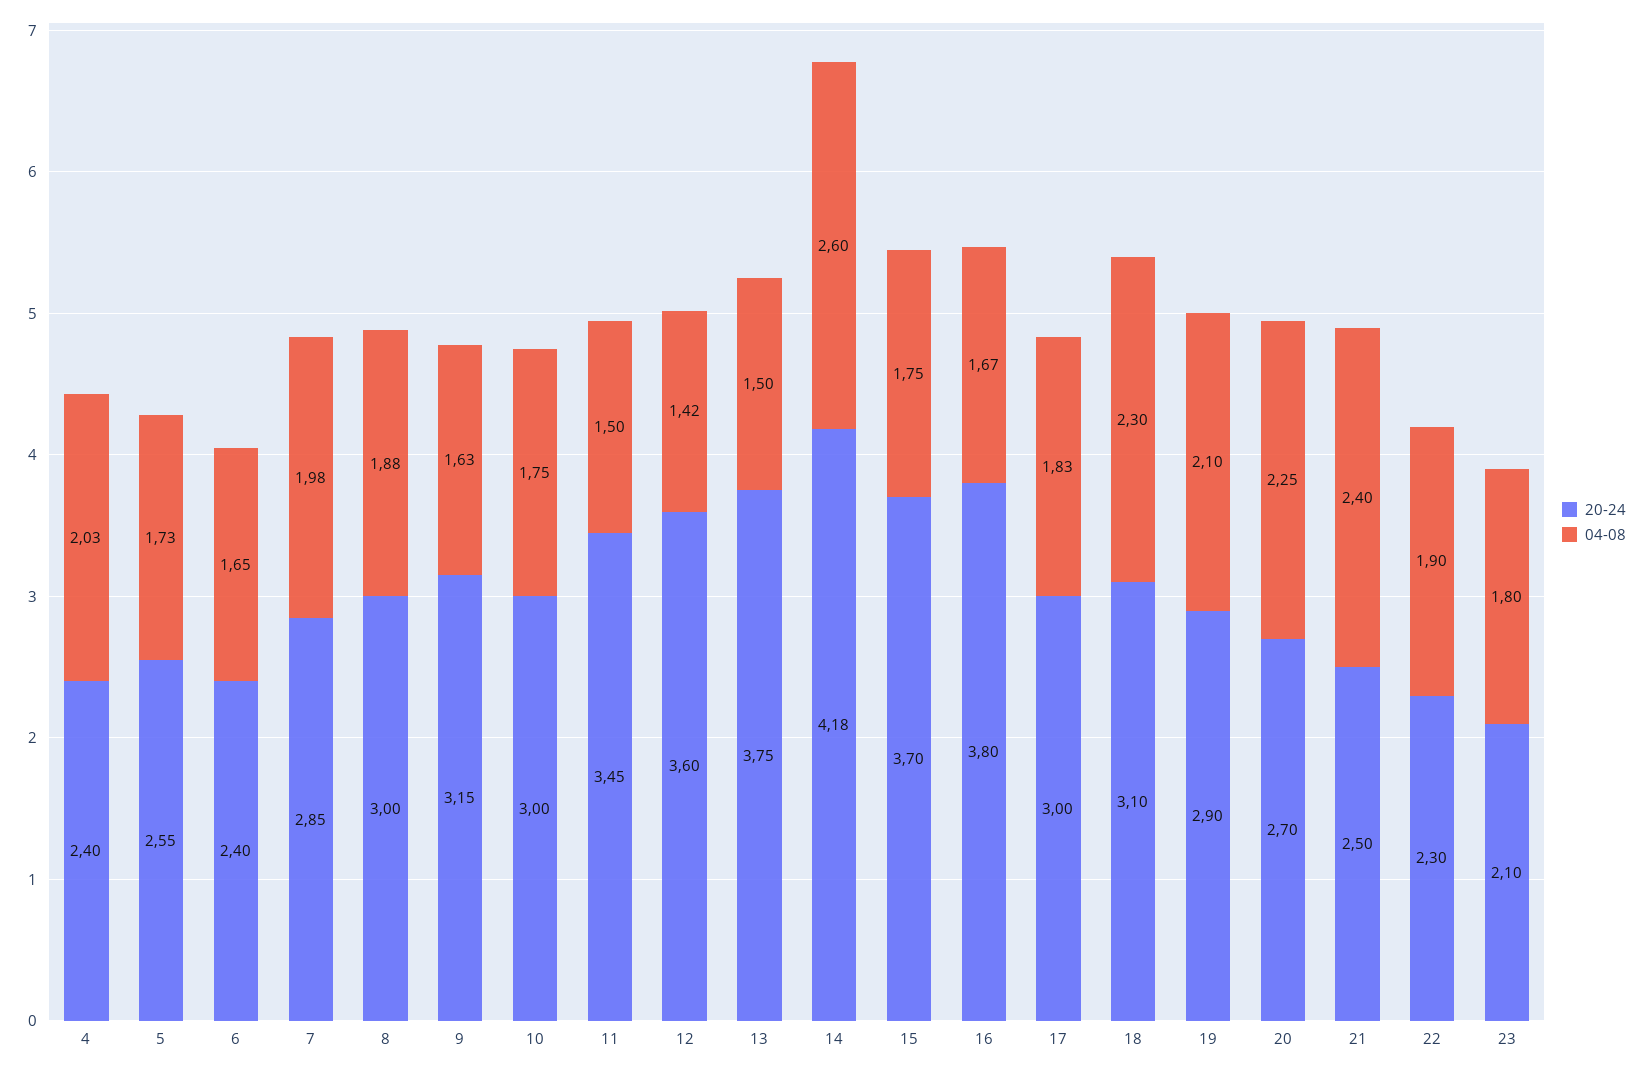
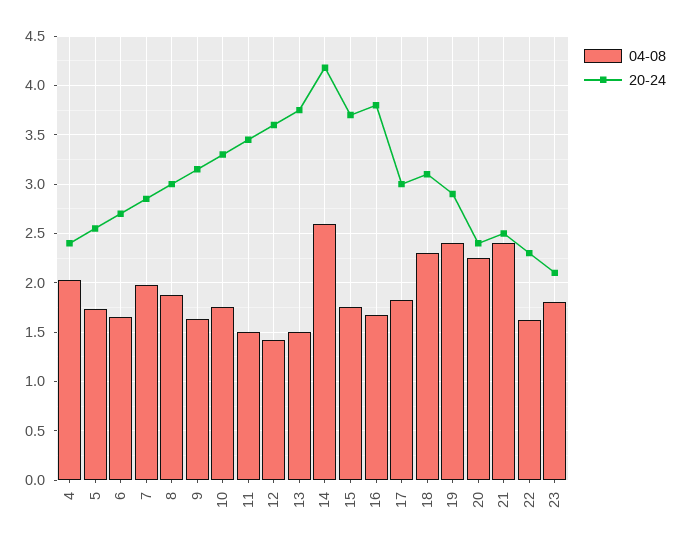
20-24, 6: 2.4 -> 2.7
20-24, 10: 3 -> 3.3
04-08, 19: 2.1 -> 2.4
20-24, 20: 2.7 -> 2.4
04-08, 22: 1.9 -> 1.6

